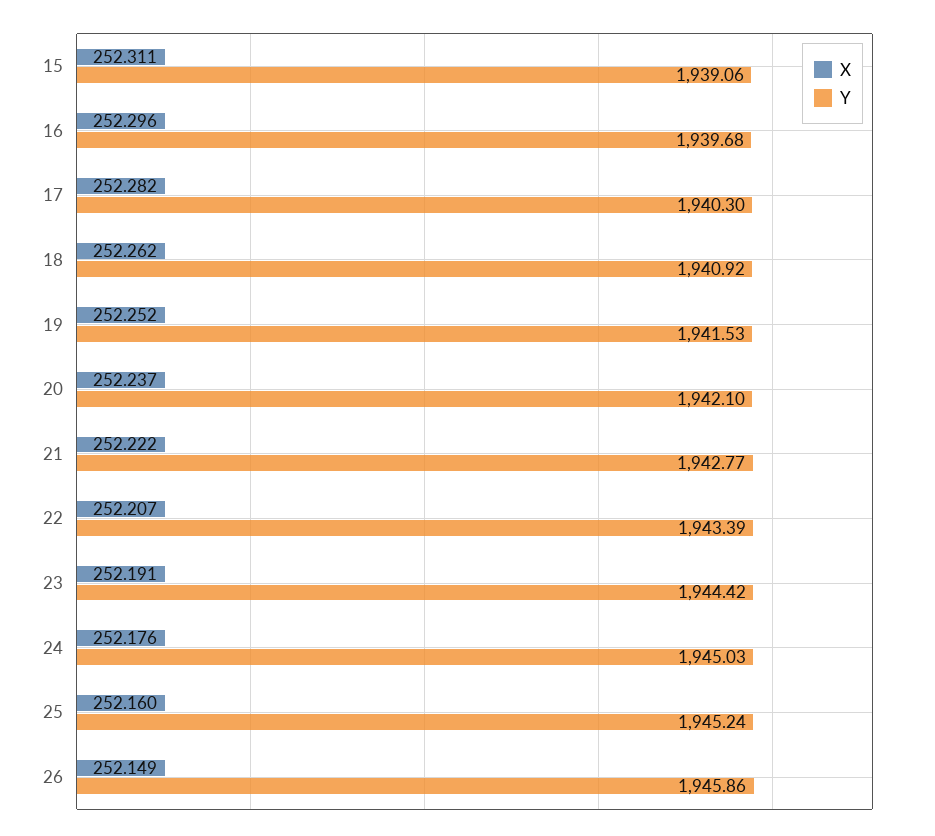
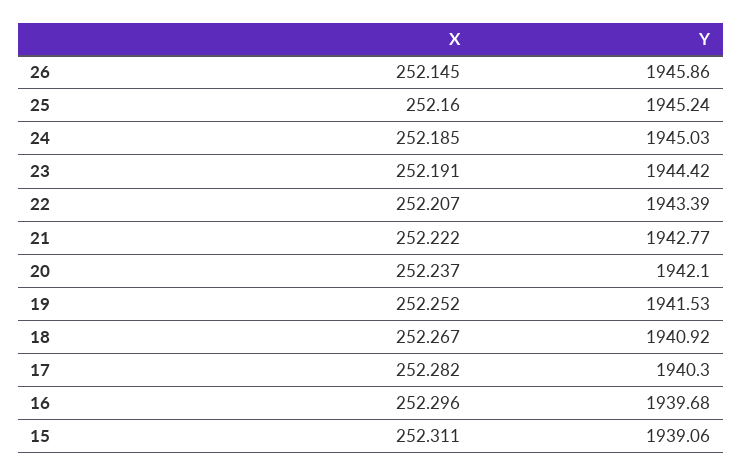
X, 18: 252.262 -> 252.267
X, 24: 252.176 -> 252.185
X, 26: 252.149 -> 252.145

